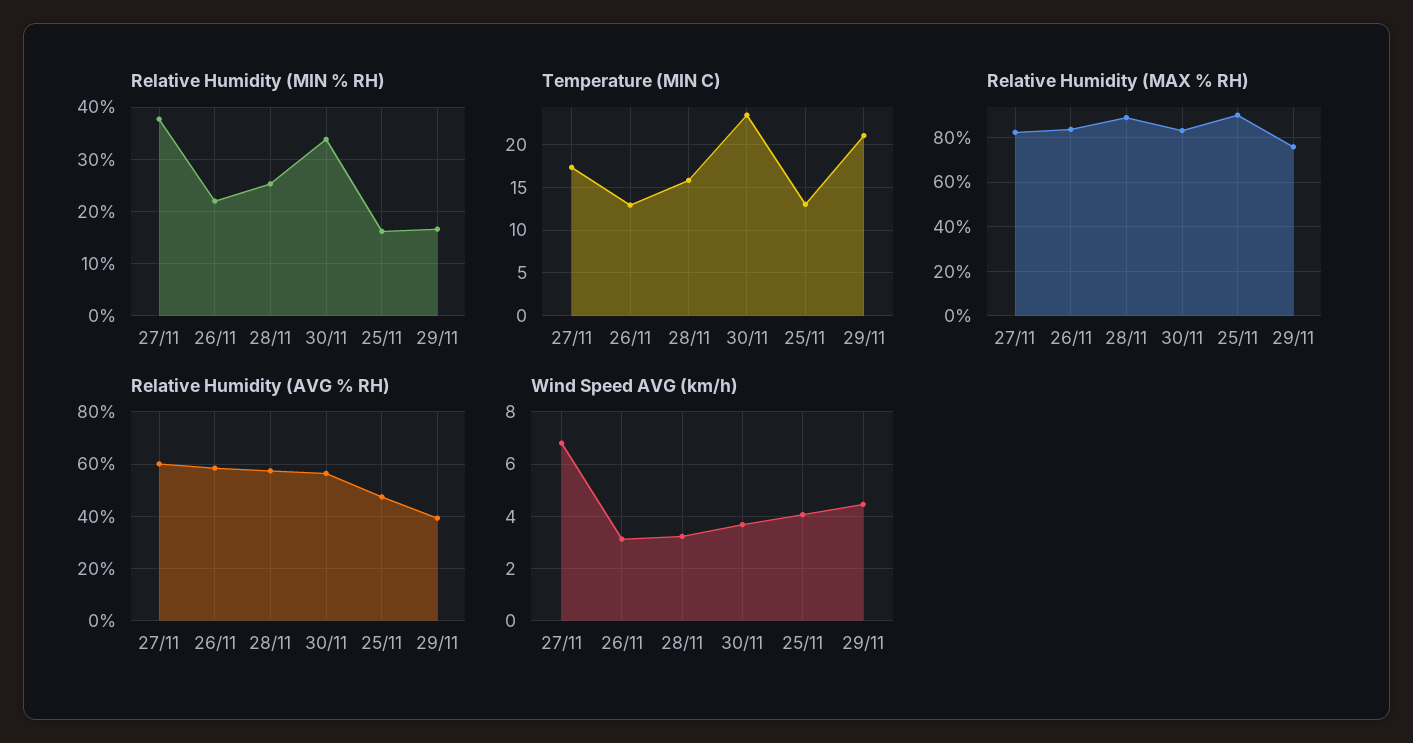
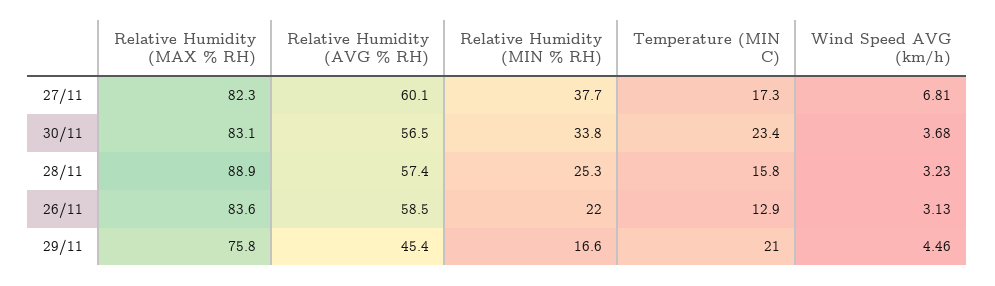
Relative Humidity (MIN % RH), 25/11: 16 -> none
Temperature (MIN C), 25/11: 13 -> none
Relative Humidity (MAX % RH), 25/11: 90 -> none
Relative Humidity (AVG % RH), 25/11: 47.5 -> none
Relative Humidity (AVG % RH), 29/11: 40 -> 45.4
Wind Speed AVG (km/h), 25/11: 4 -> none

